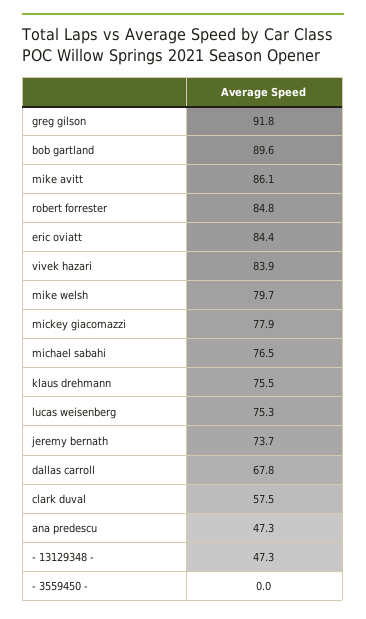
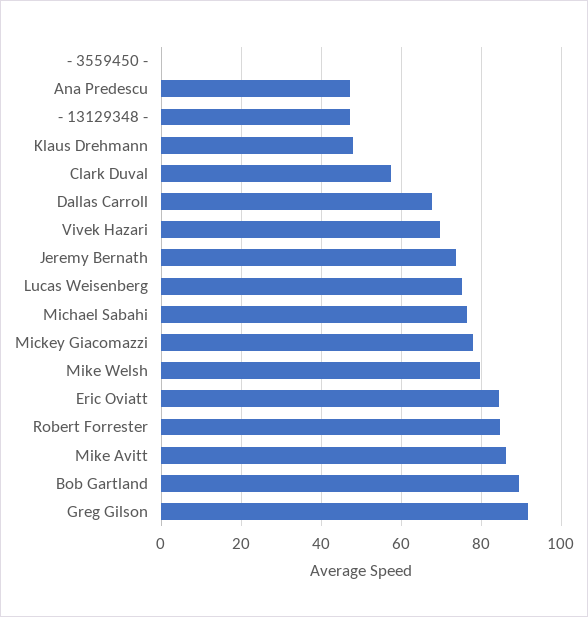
vivek hazari: 83.9 -> 70
klaus drehmann: 75.5 -> 48

